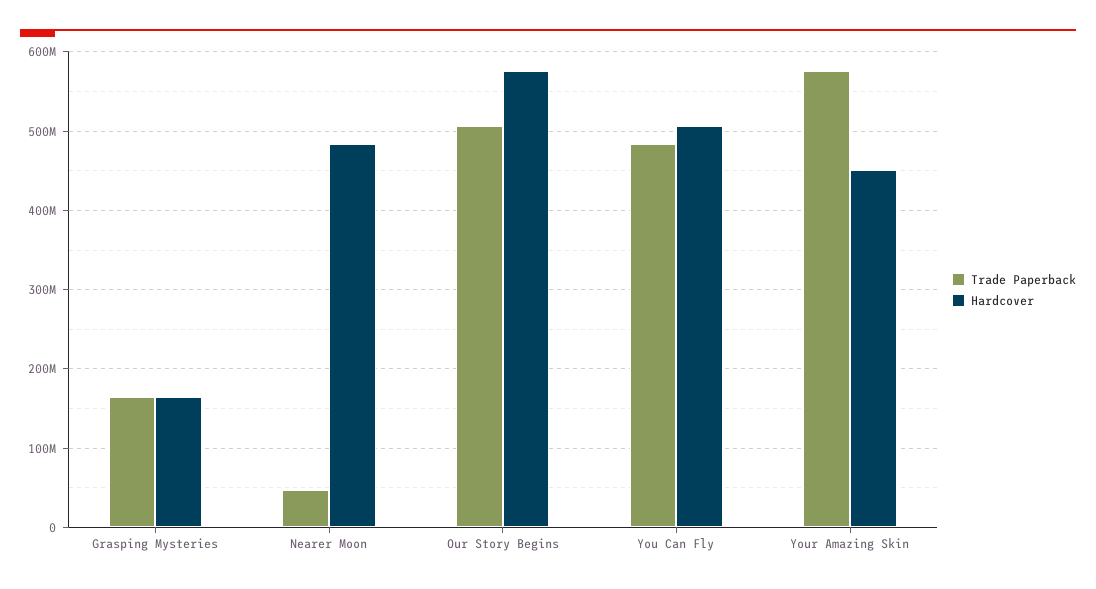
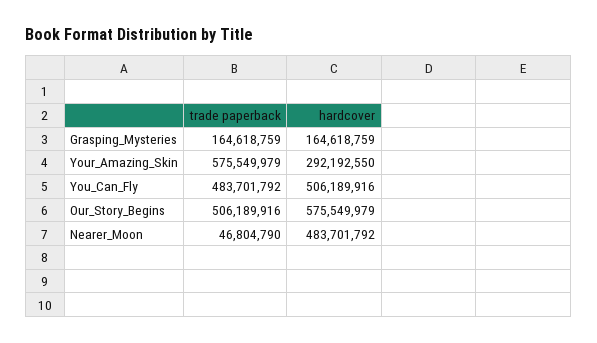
Hardcover, Your Amazing Skin: 450000000 -> 292192550

